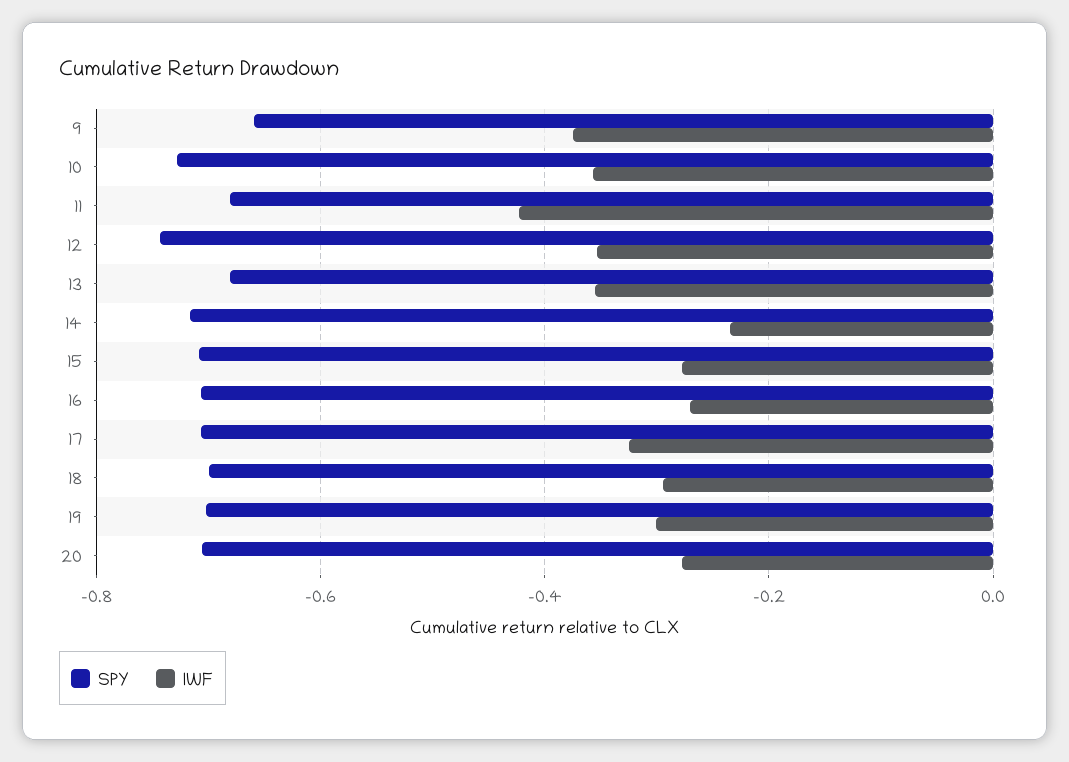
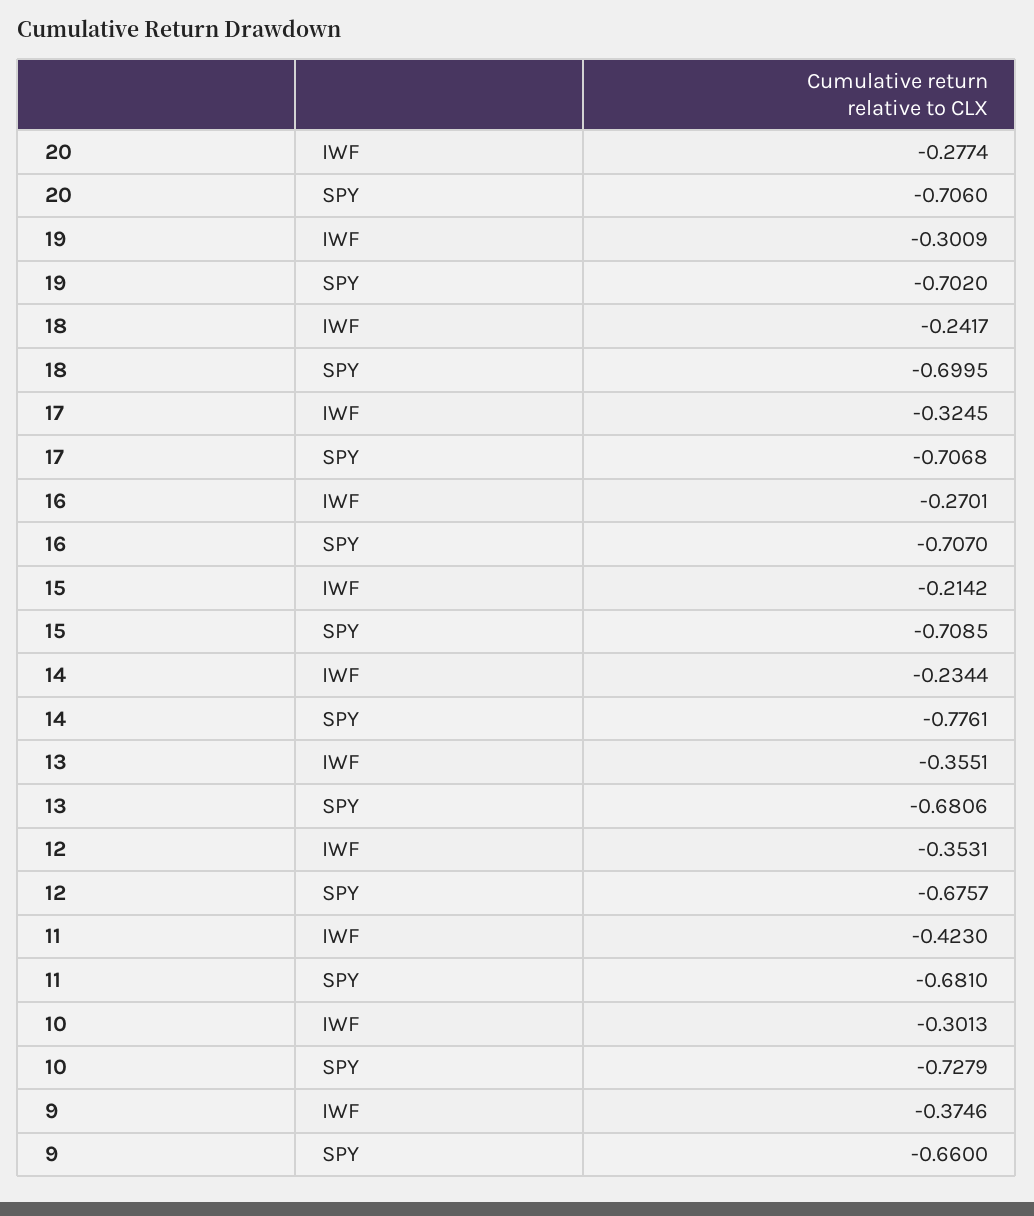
IWF, 10: -0.36 -> -0.3013
SPY, 12: -0.74 -> -0.6757
SPY, 14: -0.72 -> -0.7761
IWF, 15: -0.28 -> -0.2142
IWF, 18: -0.3 -> -0.2417

